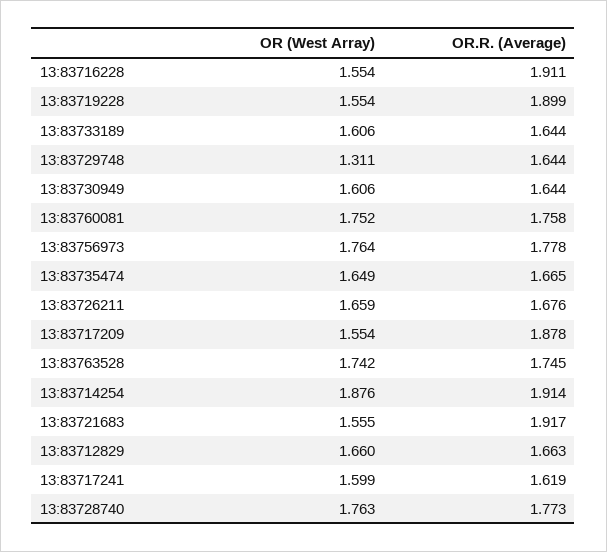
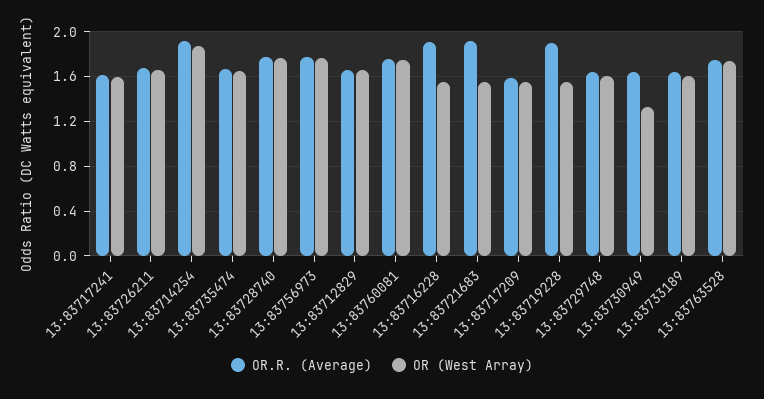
OR (West Array), 13:83729748: 1.311 -> 1.6
OR (West Array), 13:83730949: 1.606 -> 1.3
OR.R. (Average), 13:83717209: 1.878 -> 1.6

